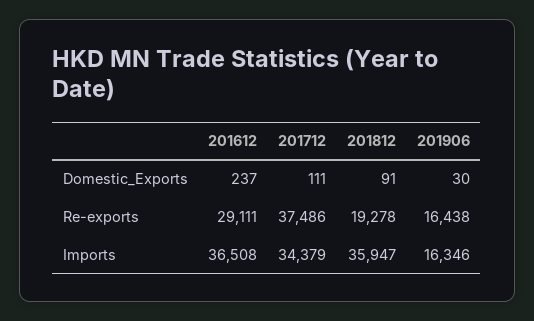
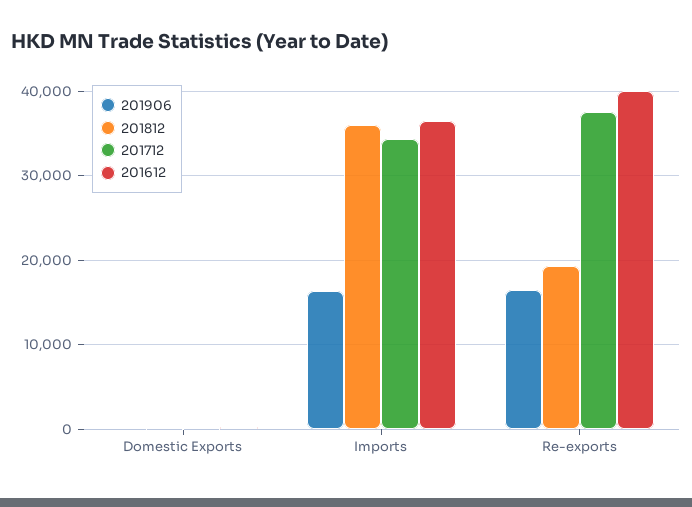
201612, Re-exports: 29111 -> 40000

